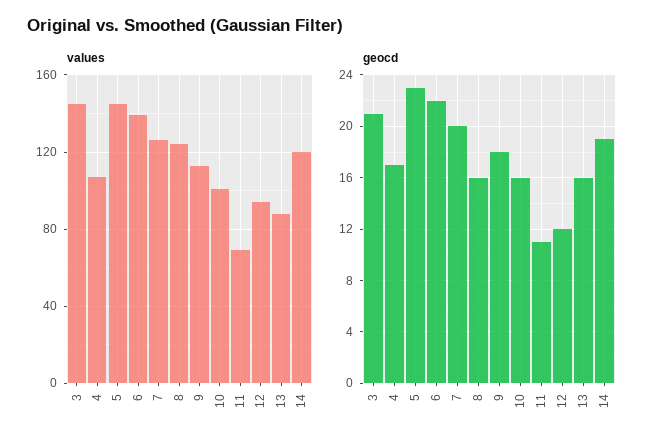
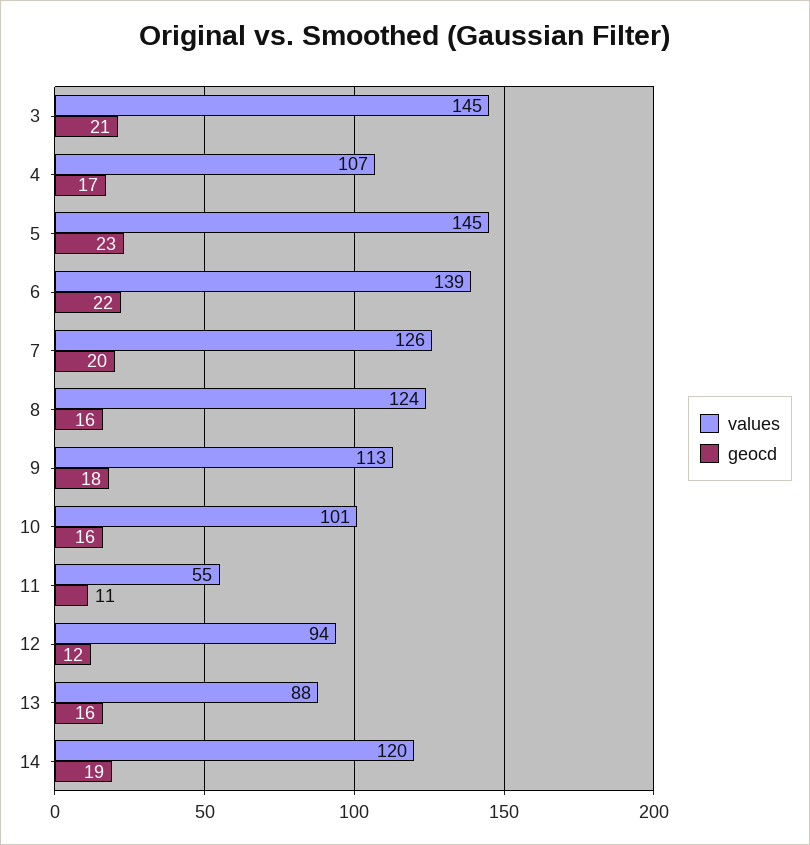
values, 11: 70 -> 55

